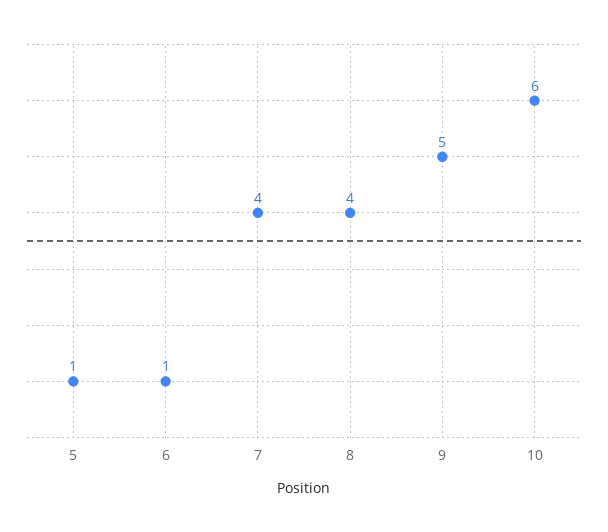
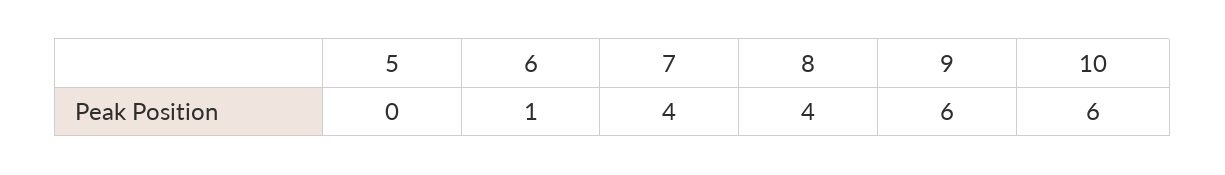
5: 1 -> 0
9: 5 -> 6

